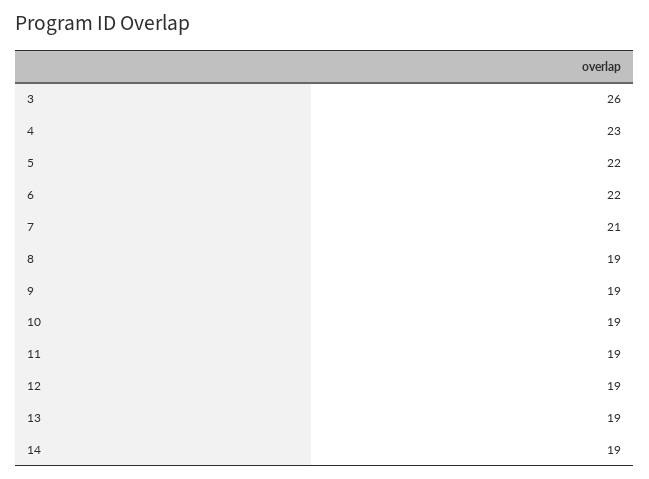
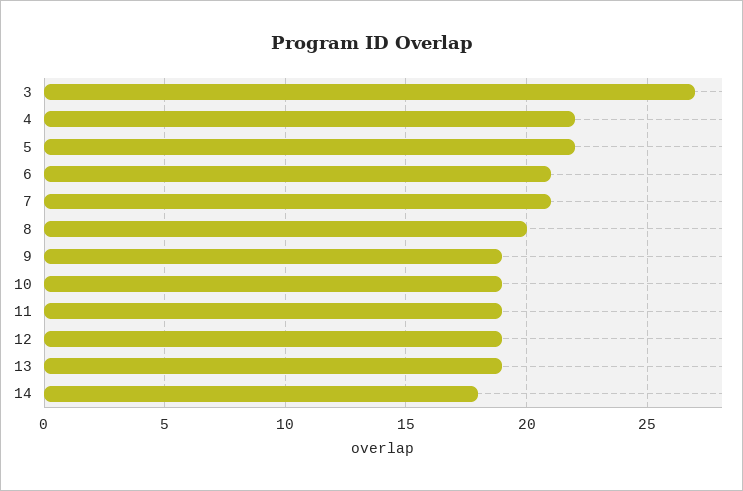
3: 26 -> 27
4: 23 -> 22
6: 22 -> 21
8: 19 -> 20
14: 19 -> 18

